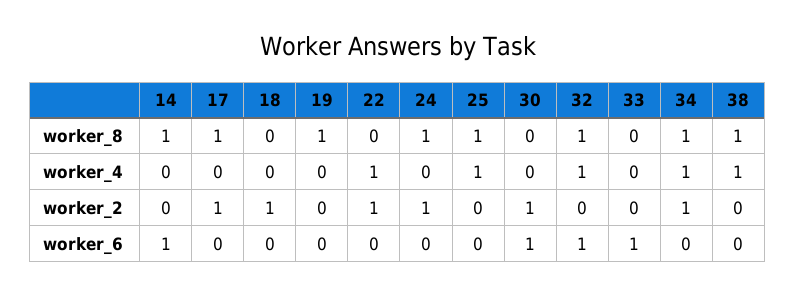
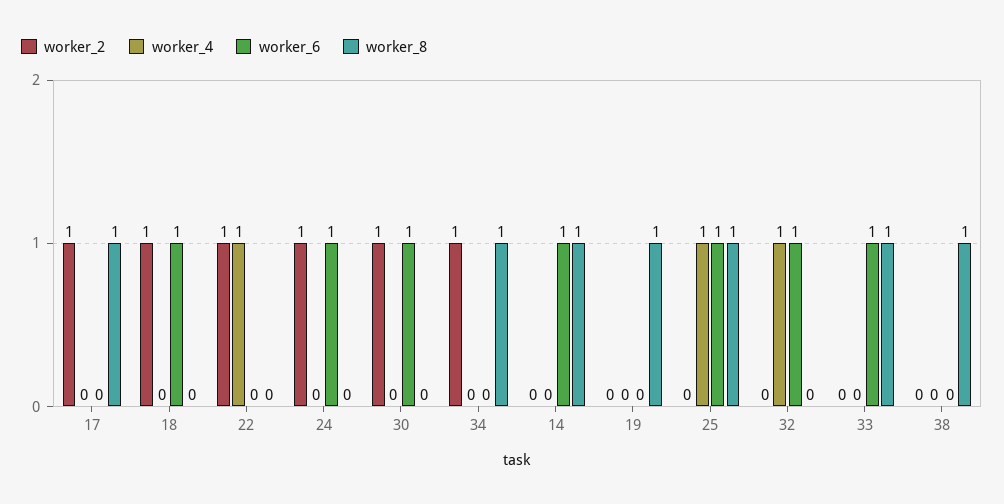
worker_8, 24: 1 -> 0
worker_8, 32: 1 -> 0
worker_8, 33: 0 -> 1
worker_4, 34: 1 -> 0
worker_4, 38: 1 -> 0
worker_6, 18: 0 -> 1
worker_6, 24: 0 -> 1
worker_6, 25: 0 -> 1

